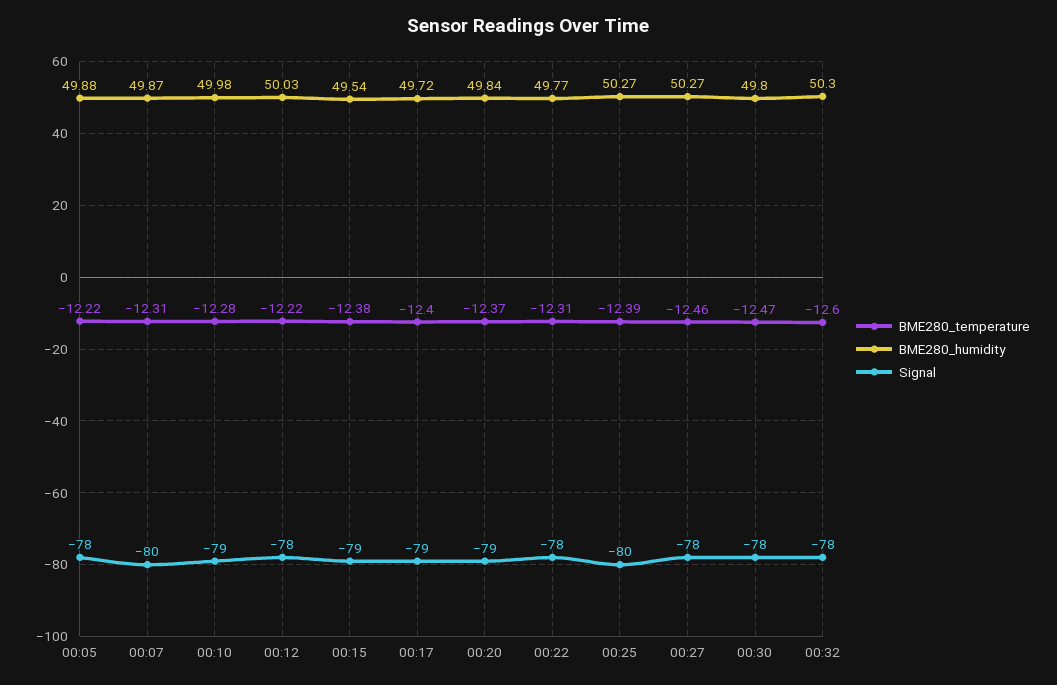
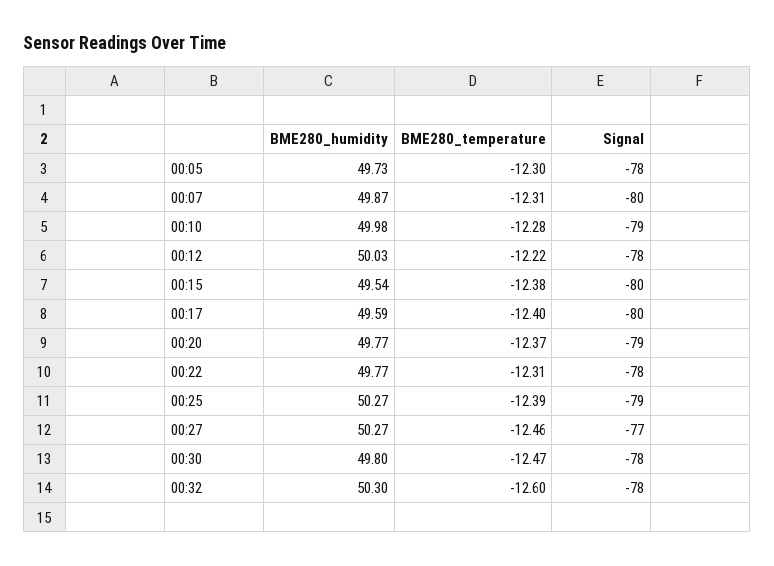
BME280_temperature, 00:05: -12.22 -> -12.3
BME280_humidity, 00:05: 49.88 -> 49.73
Signal, 00:15: -79 -> -80
BME280_humidity, 00:17: 49.72 -> 49.59
Signal, 00:17: -79 -> -80
BME280_humidity, 00:20: 49.84 -> 49.77
Signal, 00:25: -80 -> -79
Signal, 00:27: -78 -> -77

